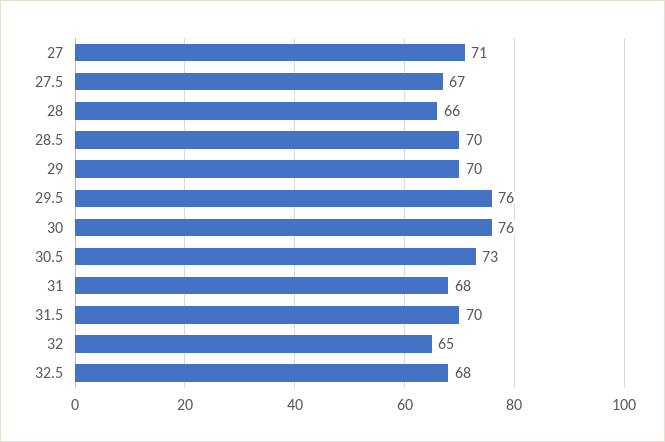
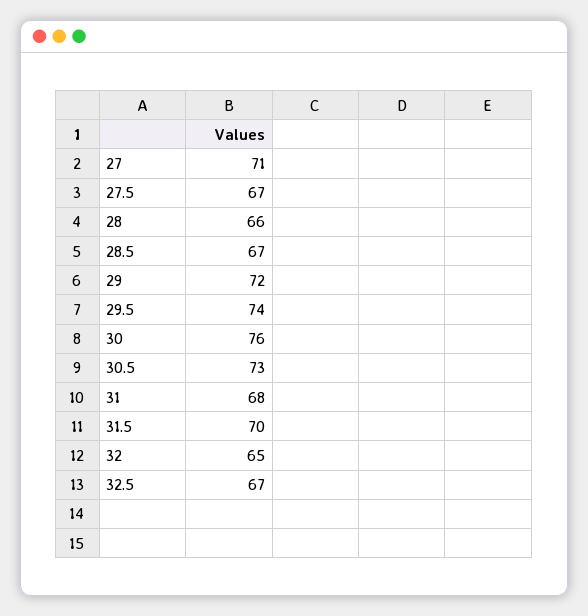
28.5: 70 -> 67
29: 70 -> 72
29.5: 76 -> 74
32.5: 68 -> 67

